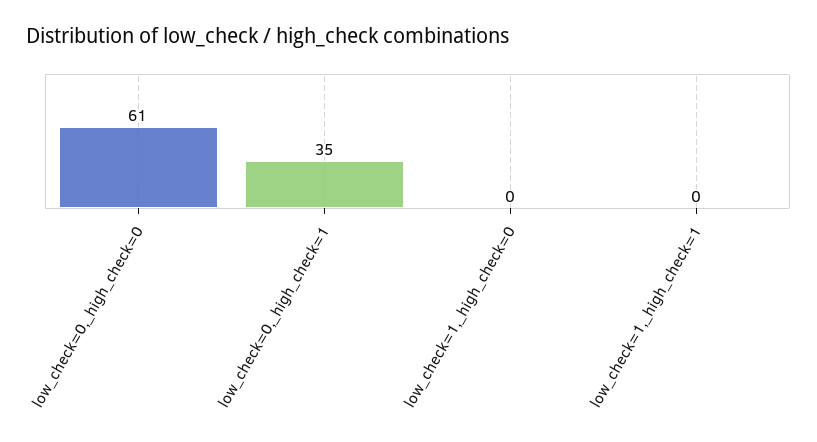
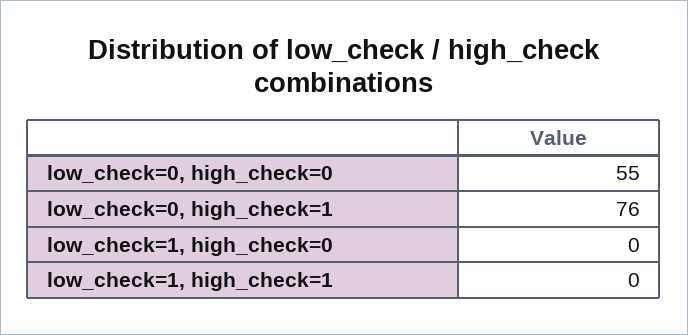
low_check=0,_high_check=0: 61 -> 55
low_check=0,_high_check=1: 35 -> 76

